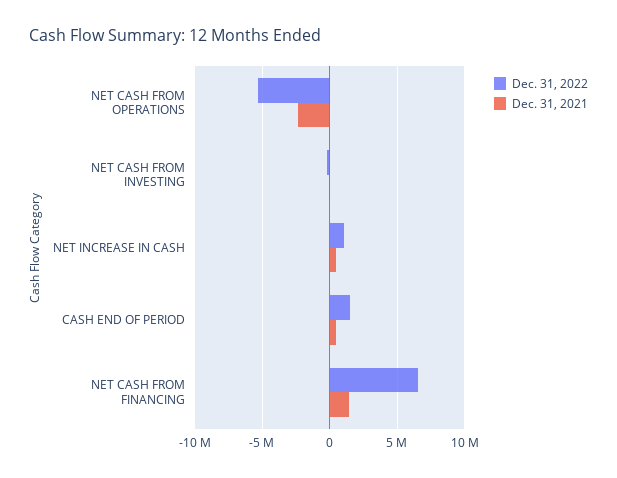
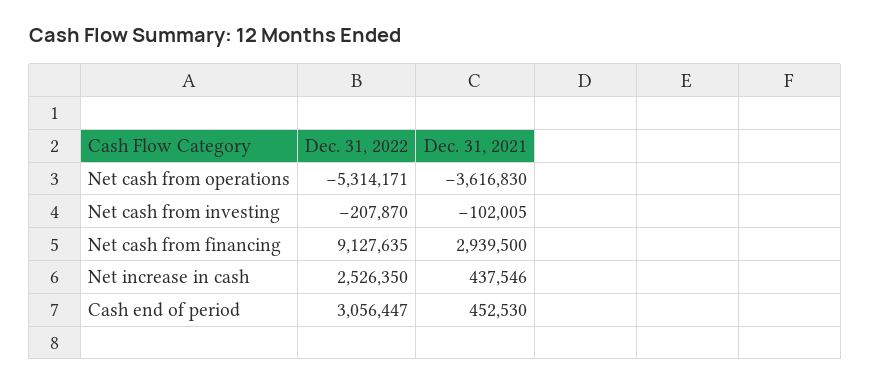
Dec. 31, 2021, NET CASH FROM OPERATIONS: -2500000 -> -3616830
Dec. 31, 2022, NET INCREASE IN CASH: 1000000 -> 2526350
Dec. 31, 2022, CASH END OF PERIOD: 1500000 -> 3056447
Dec. 31, 2022, NET CASH FROM FINANCING: 6500000 -> 9127635
Dec. 31, 2021, NET CASH FROM FINANCING: 1500000 -> 2939500

